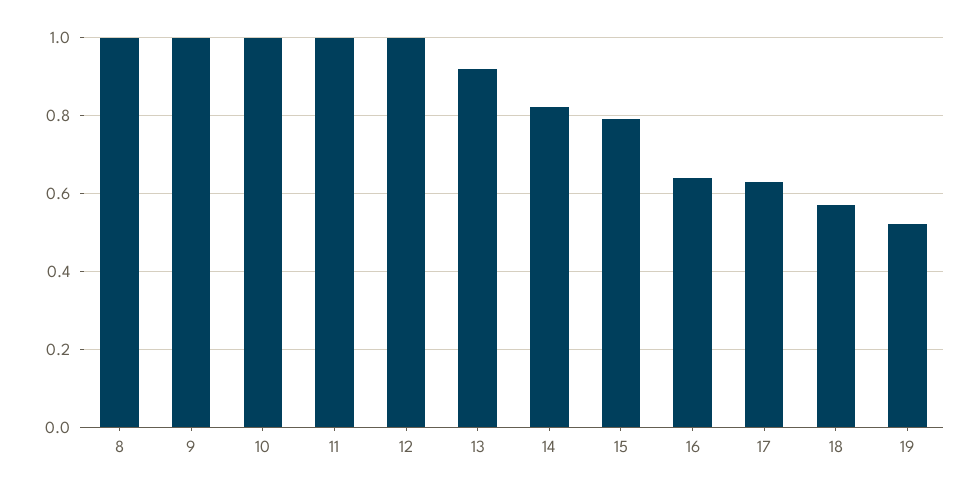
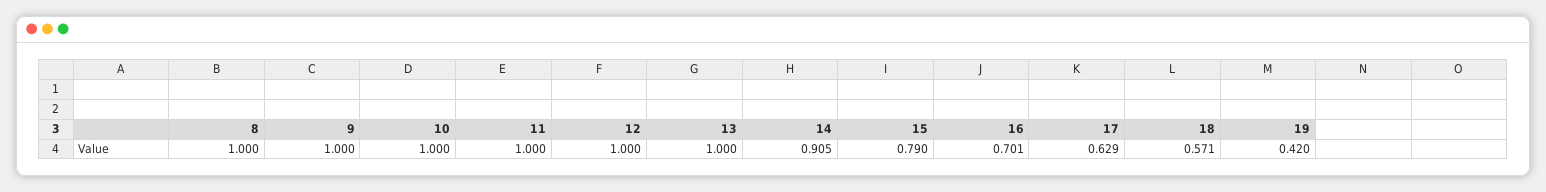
13: 0.92 -> 1
14: 0.82 -> 0.905
16: 0.64 -> 0.701
19: 0.52 -> 0.42

